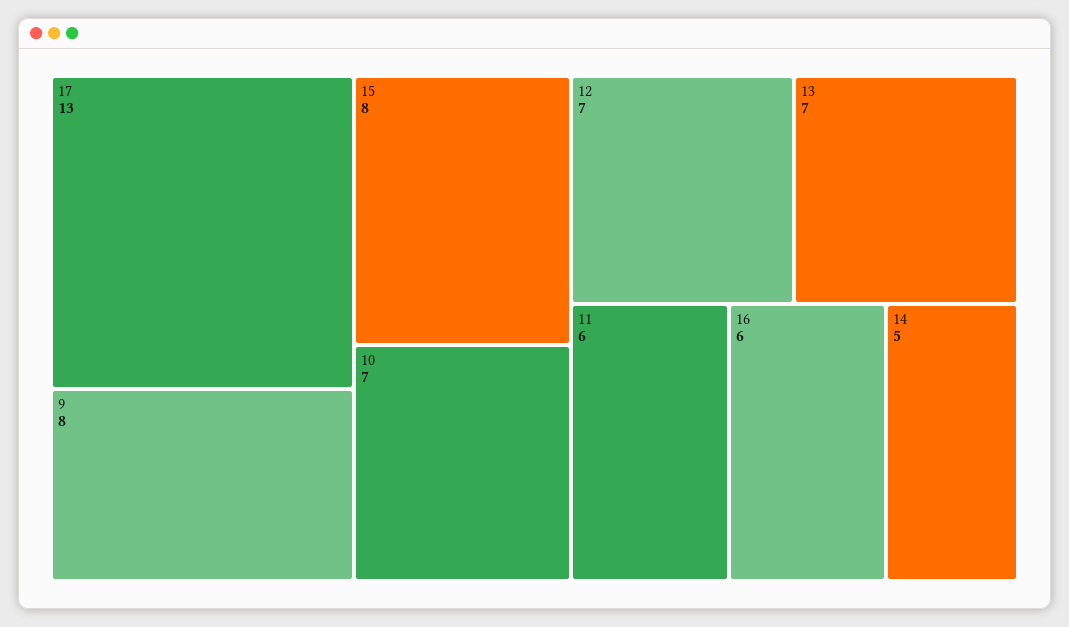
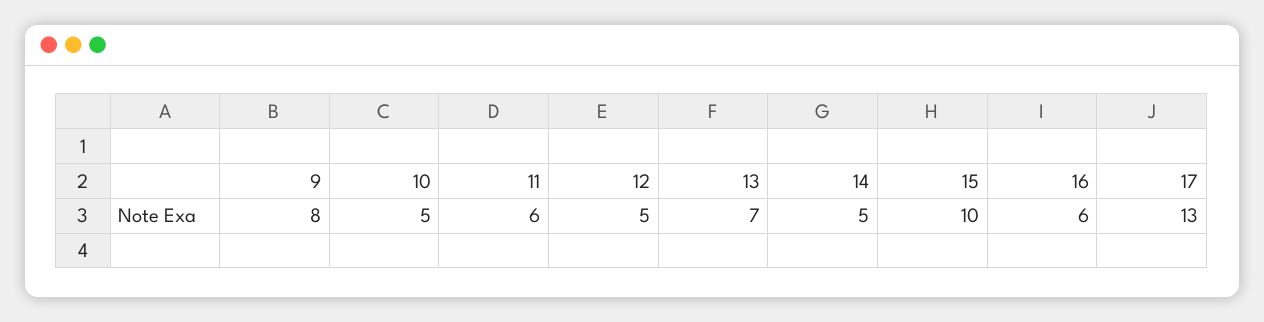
15: 8 -> 10
10: 7 -> 5
12: 7 -> 5

